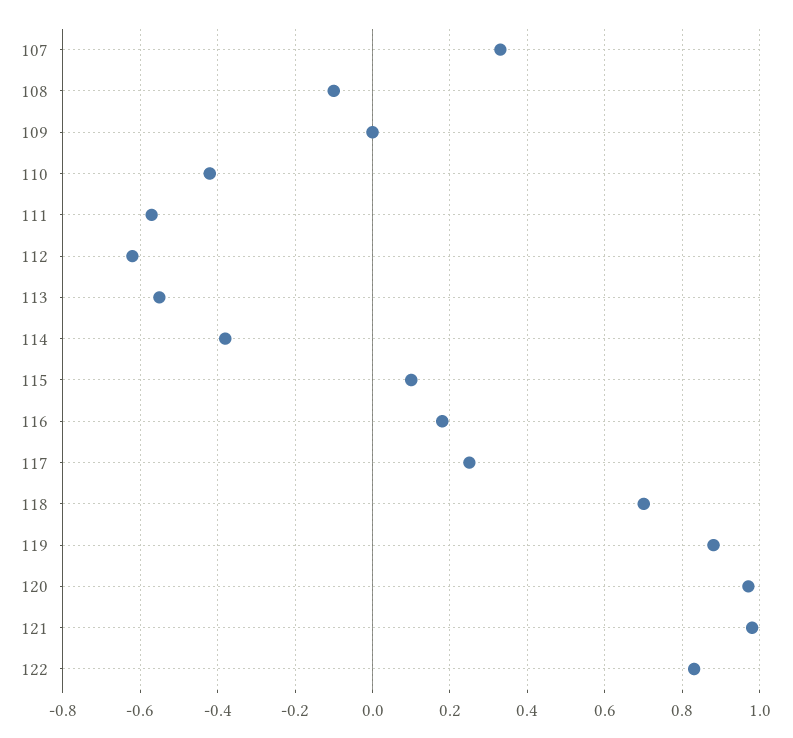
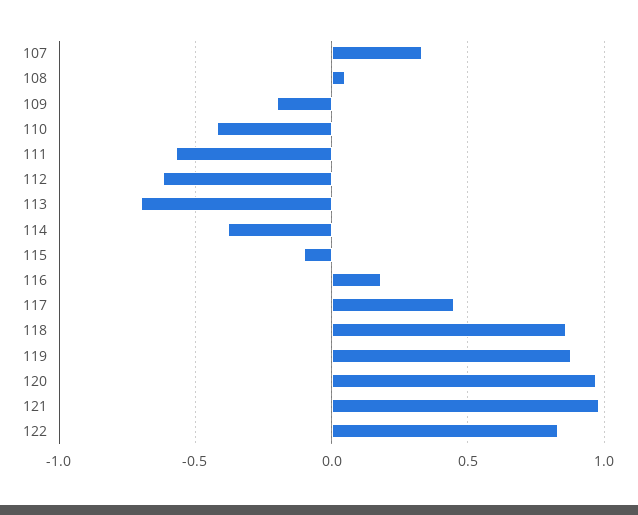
108: -0.1 -> 0.05
109: 0 -> -0.2
113: -0.55 -> -0.7
115: 0.1 -> -0.1
117: 0.25 -> 0.45
118: 0.7 -> 0.85

